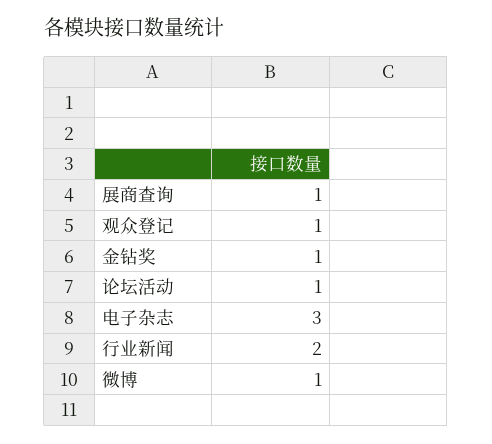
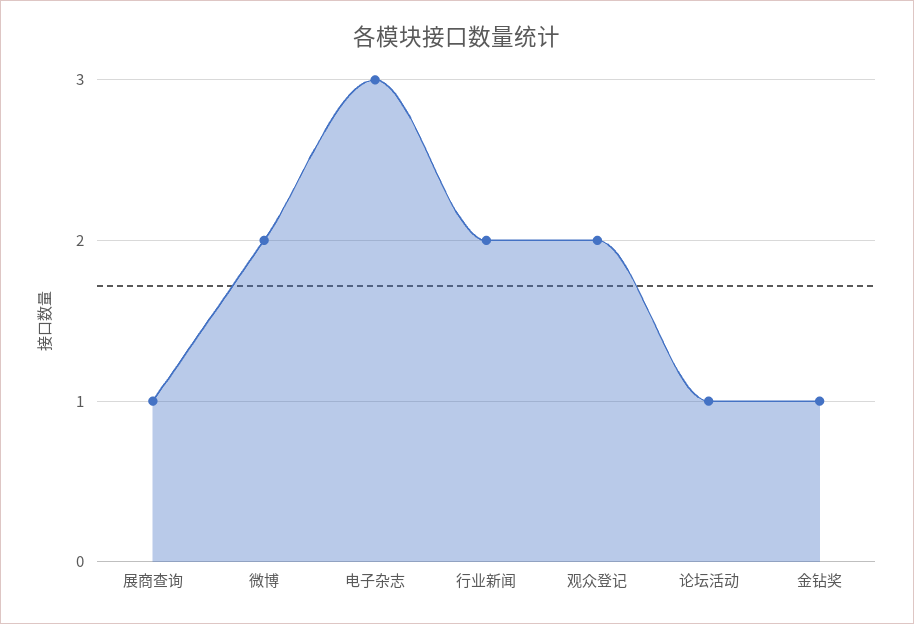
观众登记: 1 -> 2
微博: 1 -> 2

